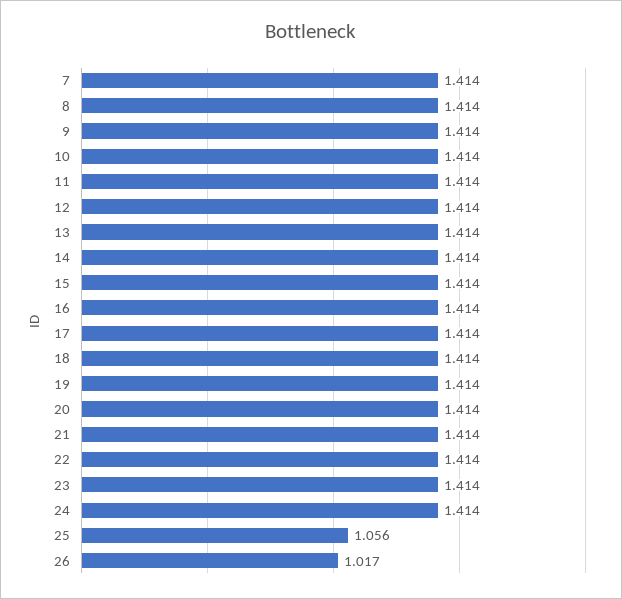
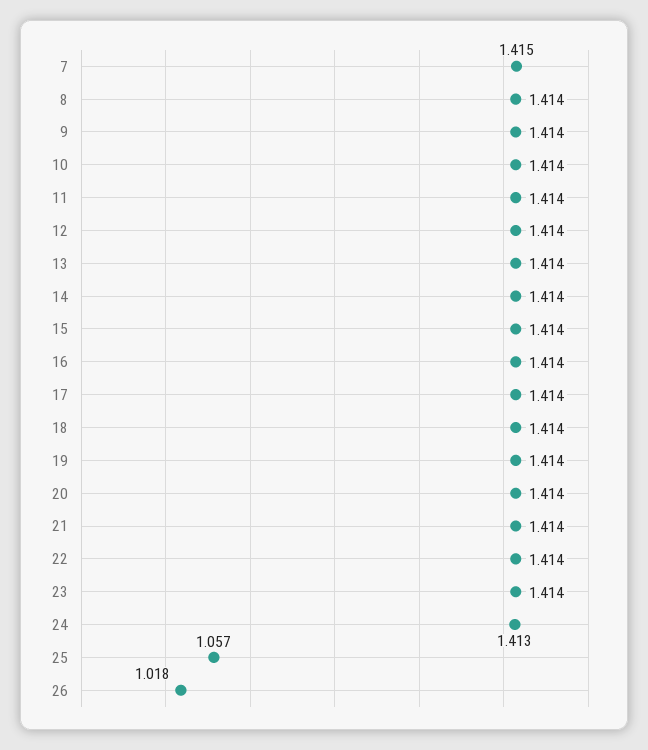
7: 1.414 -> 1.415
24: 1.414 -> 1.413
25: 1.056 -> 1.057
26: 1.017 -> 1.018

